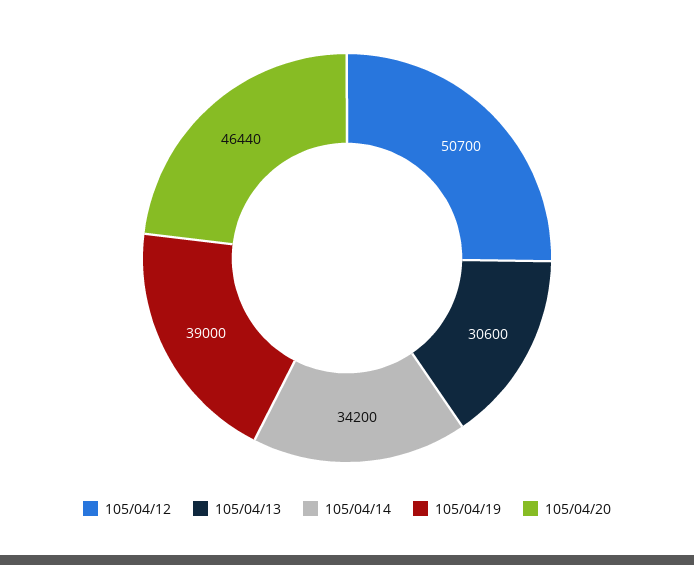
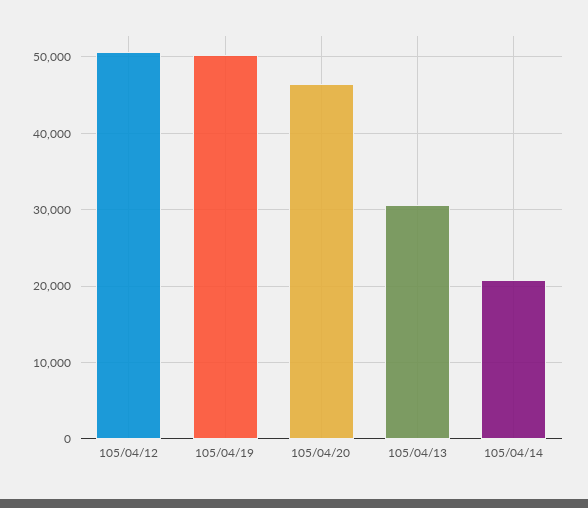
105/04/14: 34200 -> 21000
105/04/19: 39000 -> 50000

